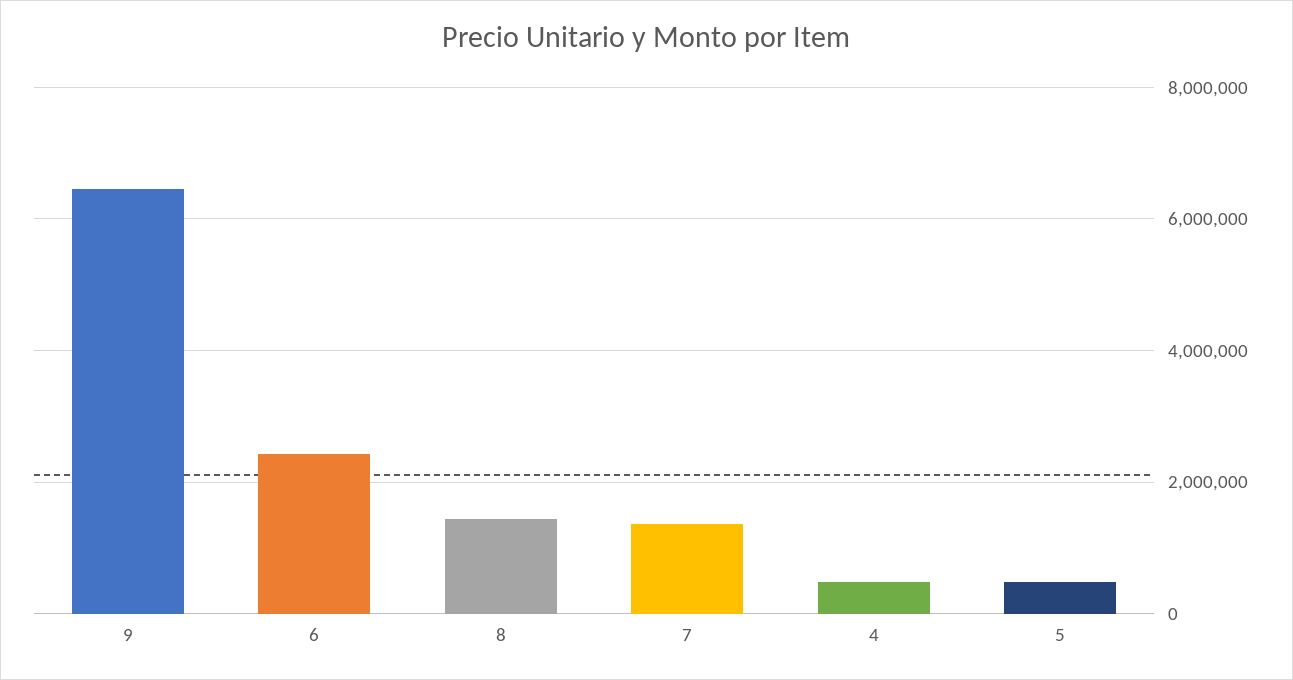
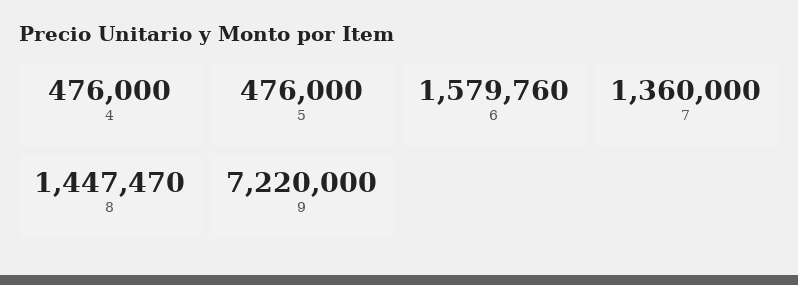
9: 6400000 -> 7220000
6: 2400000 -> 1579760

